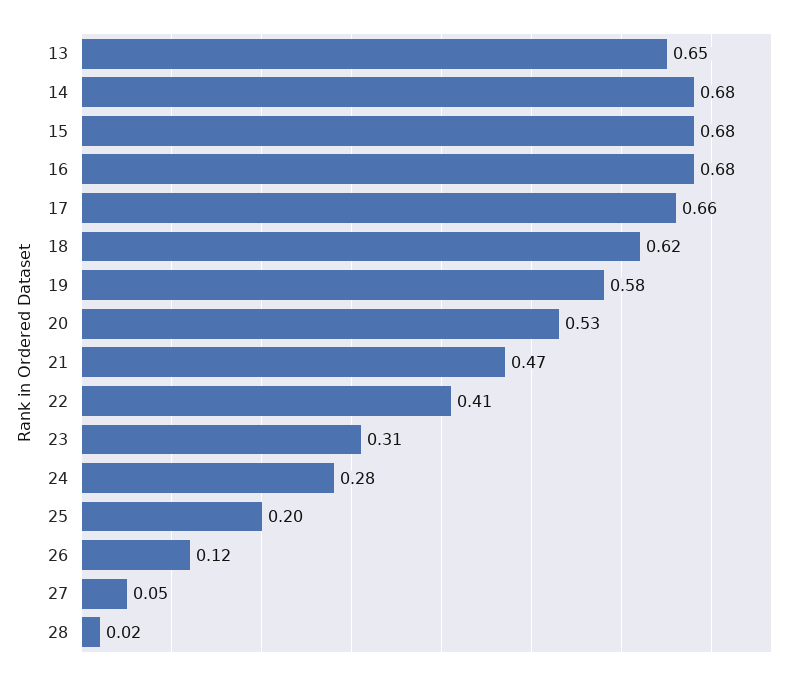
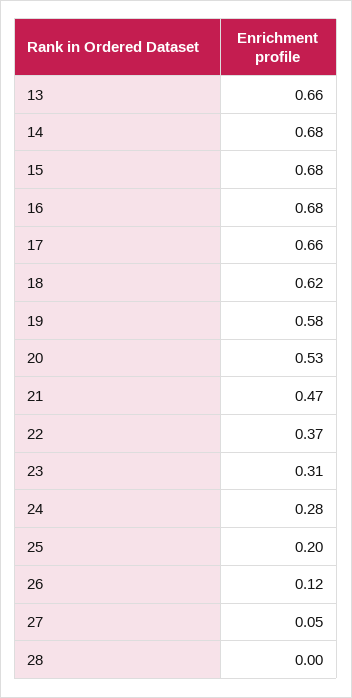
13: 0.65 -> 0.66
22: 0.41 -> 0.37
28: 0.02 -> 0

